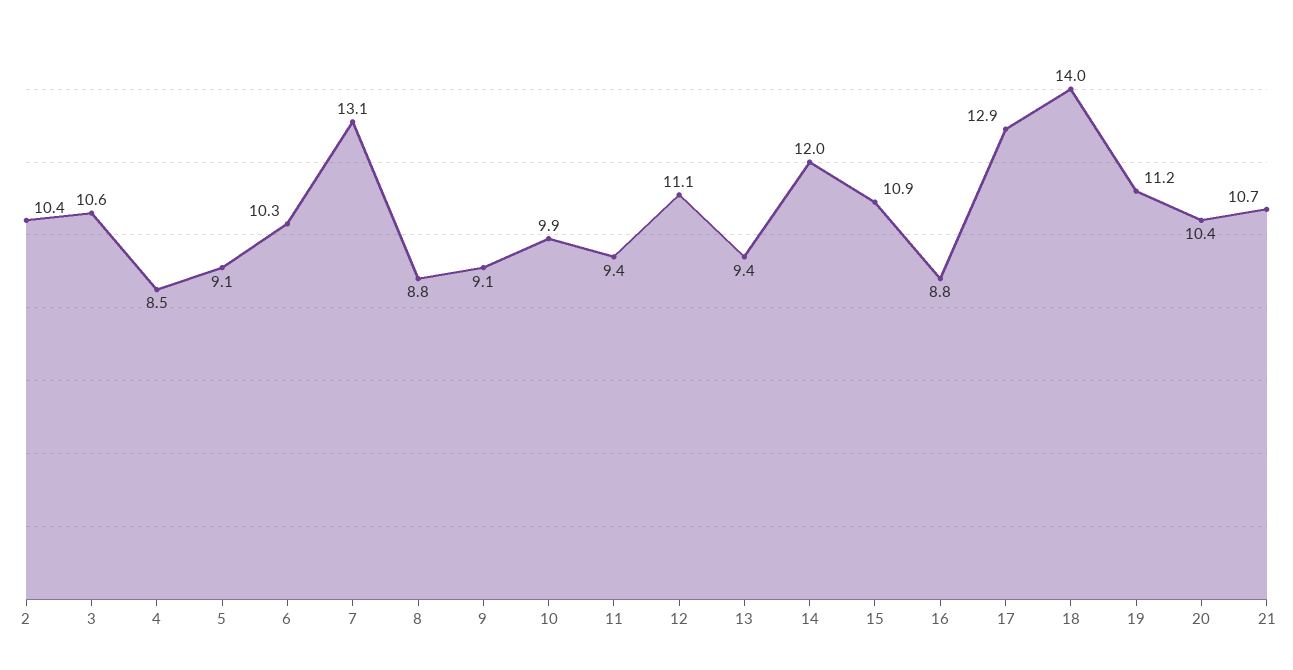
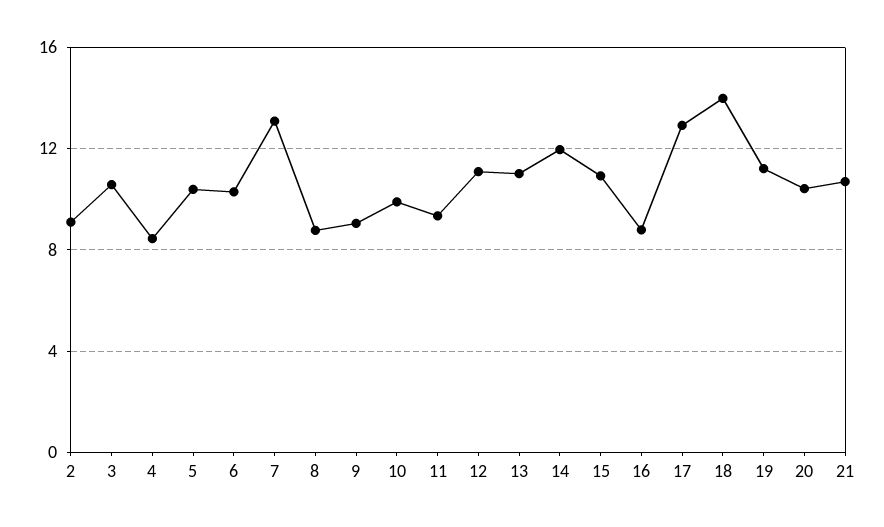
2: 10.4 -> 9
5: 9.1 -> 10.5
13: 9.4 -> 11

